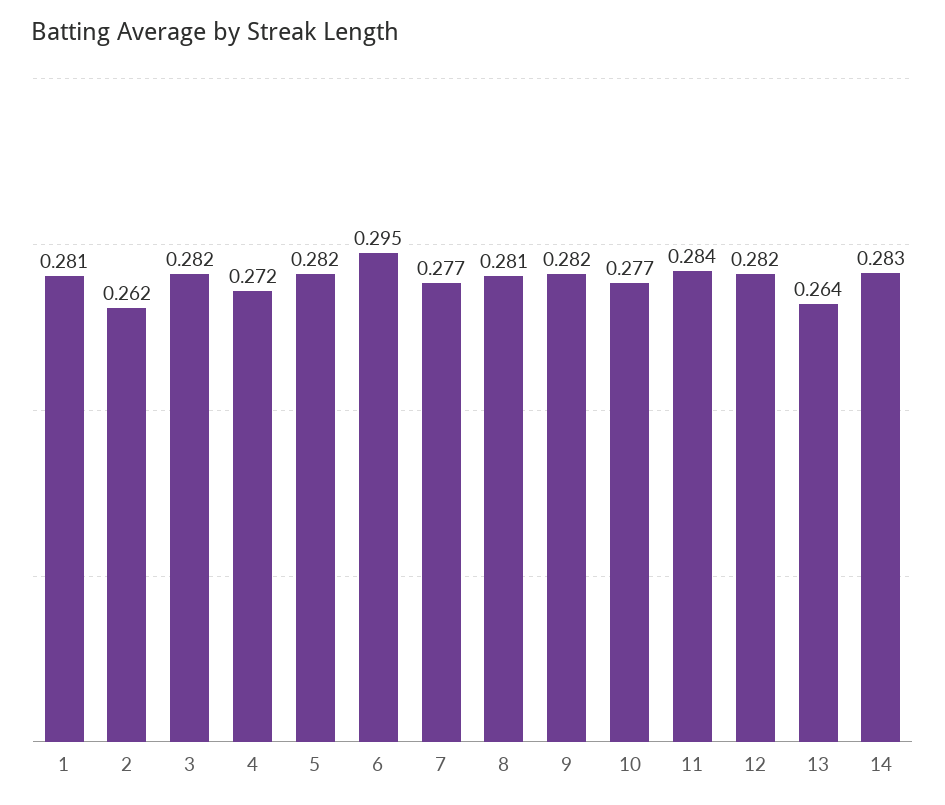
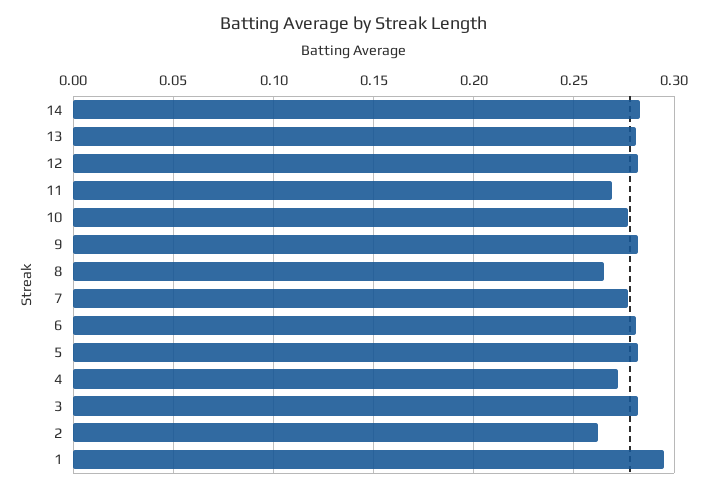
1: 0.281 -> 0.295
6: 0.295 -> 0.28
8: 0.281 -> 0.265
11: 0.284 -> 0.27
13: 0.264 -> 0.28

